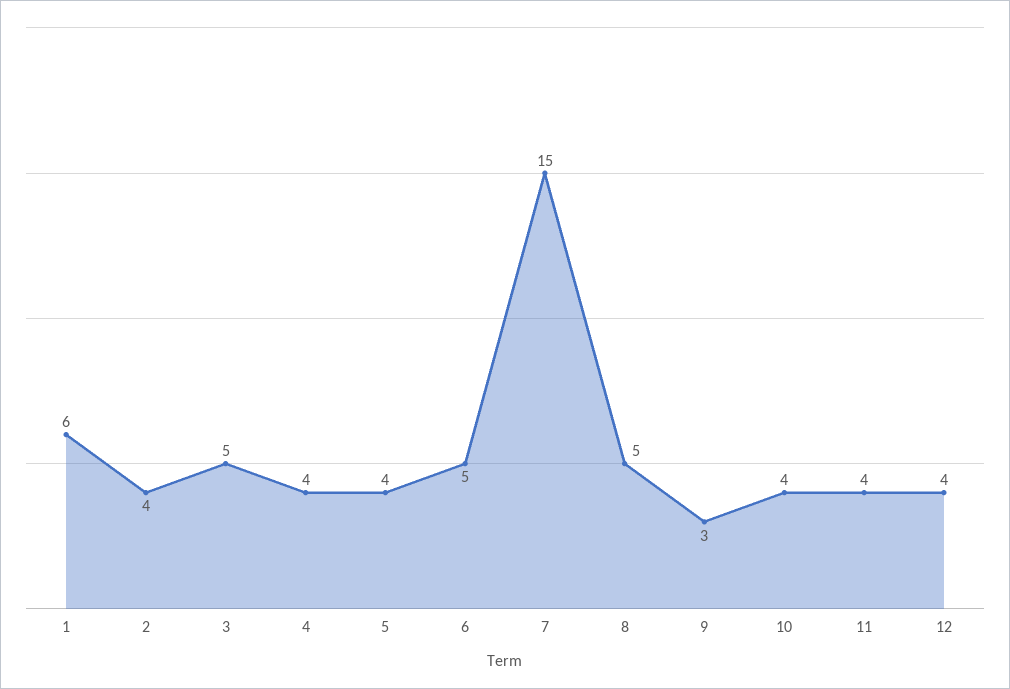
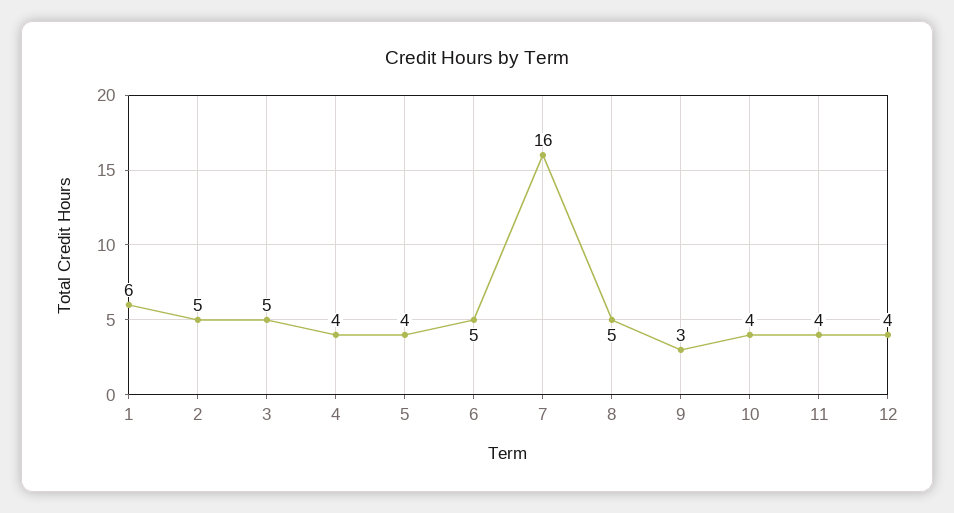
2: 4 -> 5
7: 15 -> 16

